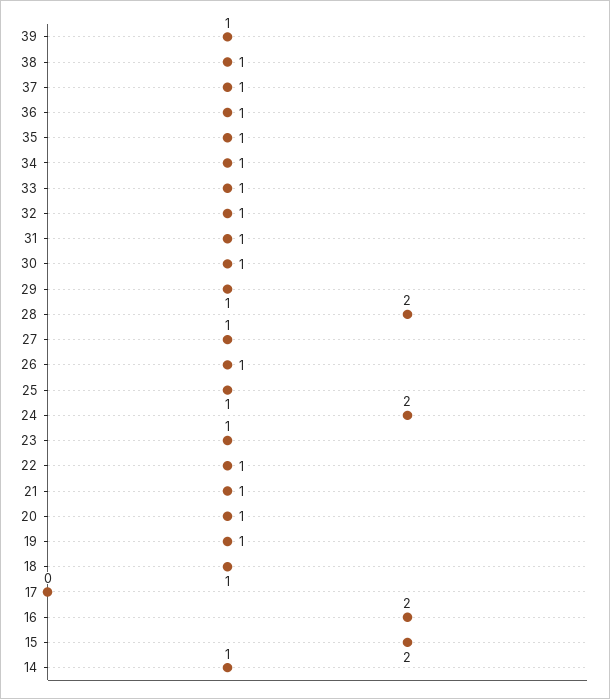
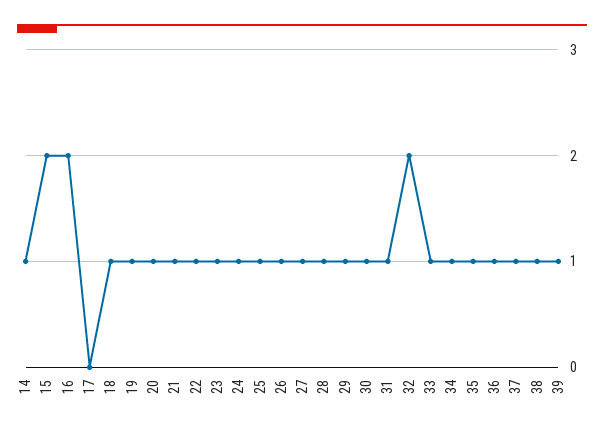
32: 1 -> 2
28: 2 -> 1
24: 2 -> 1

